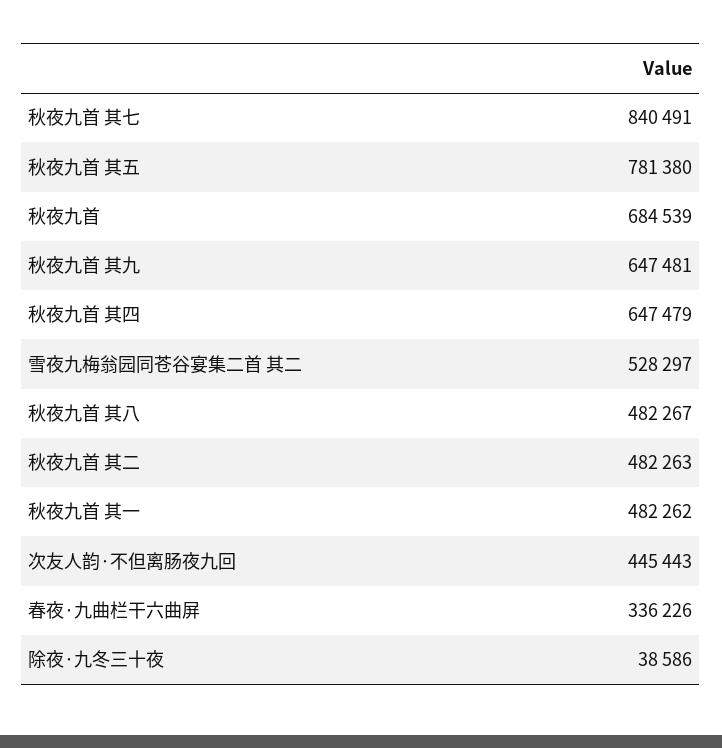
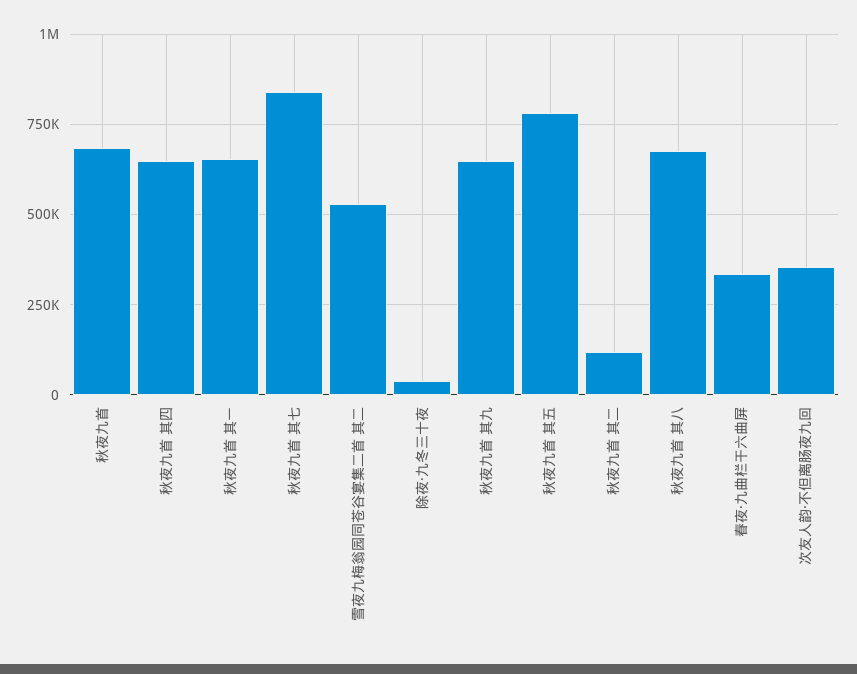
秋夜九首 其八: 482267 -> 675000
秋夜九首 其二: 482263 -> 125000
秋夜九首 其一: 482262 -> 650000
次友人韵·不但离肠夜九回: 445443 -> 350000

